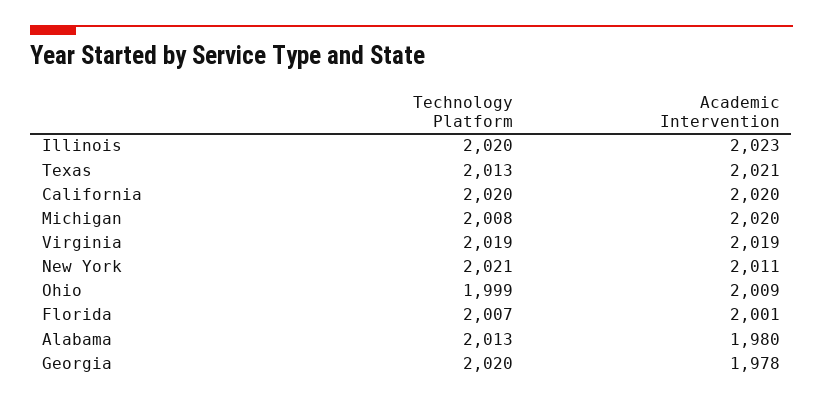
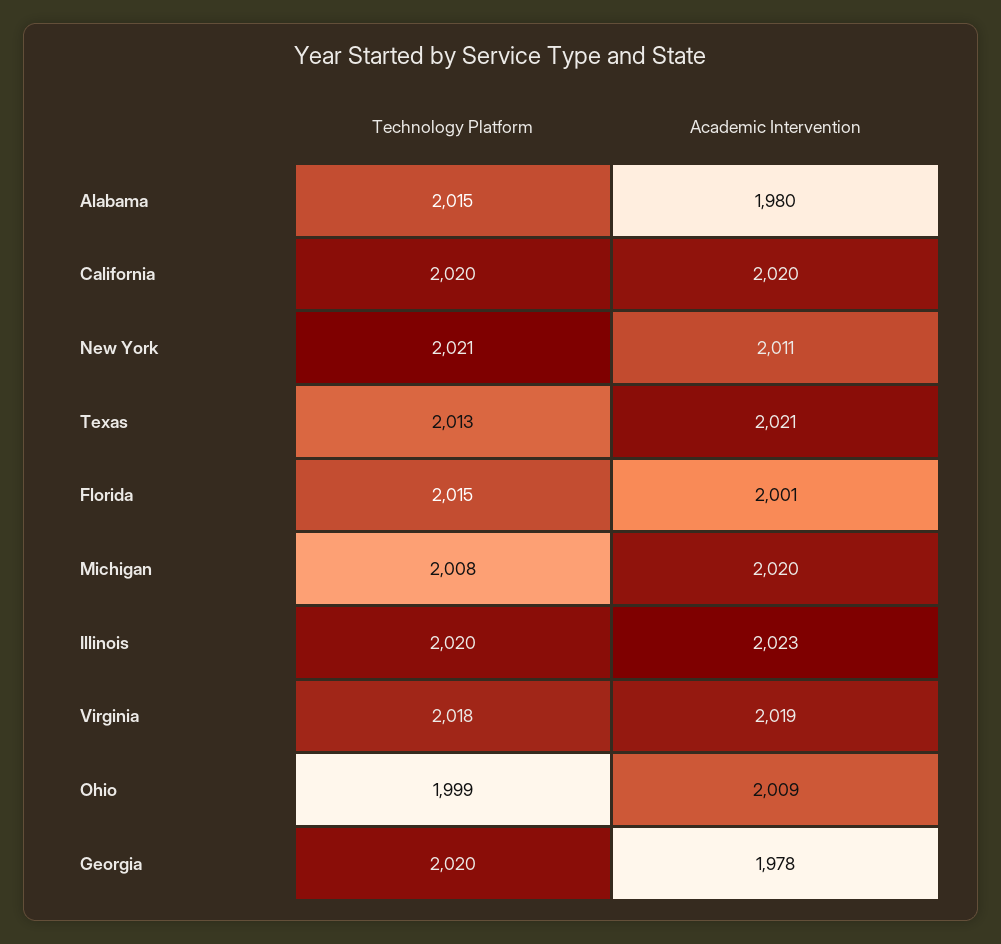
Technology Platform, Virginia: 2019 -> 2018
Technology Platform, Florida: 2007 -> 2015
Technology Platform, Alabama: 2013 -> 2015

